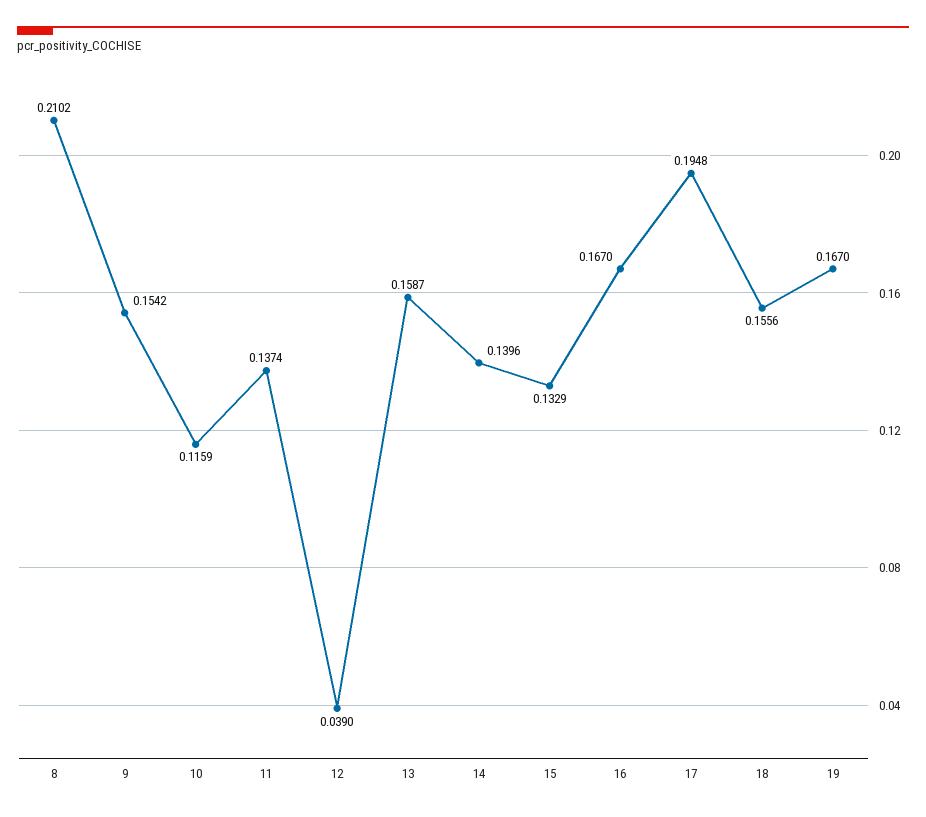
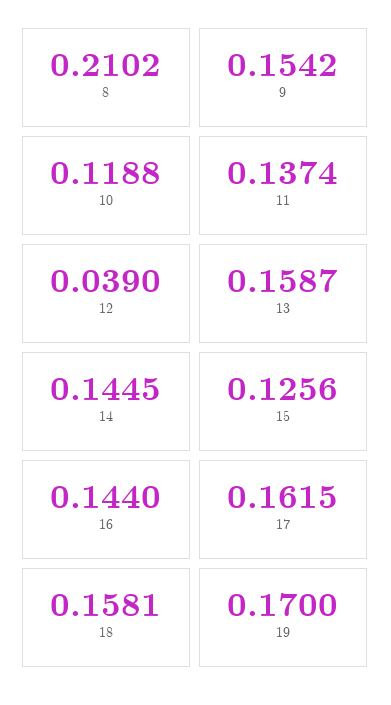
10: 0.1159 -> 0.1188
14: 0.1396 -> 0.1445
15: 0.1329 -> 0.1256
16: 0.167 -> 0.144
17: 0.1948 -> 0.1615
18: 0.1556 -> 0.1581
19: 0.167 -> 0.17

